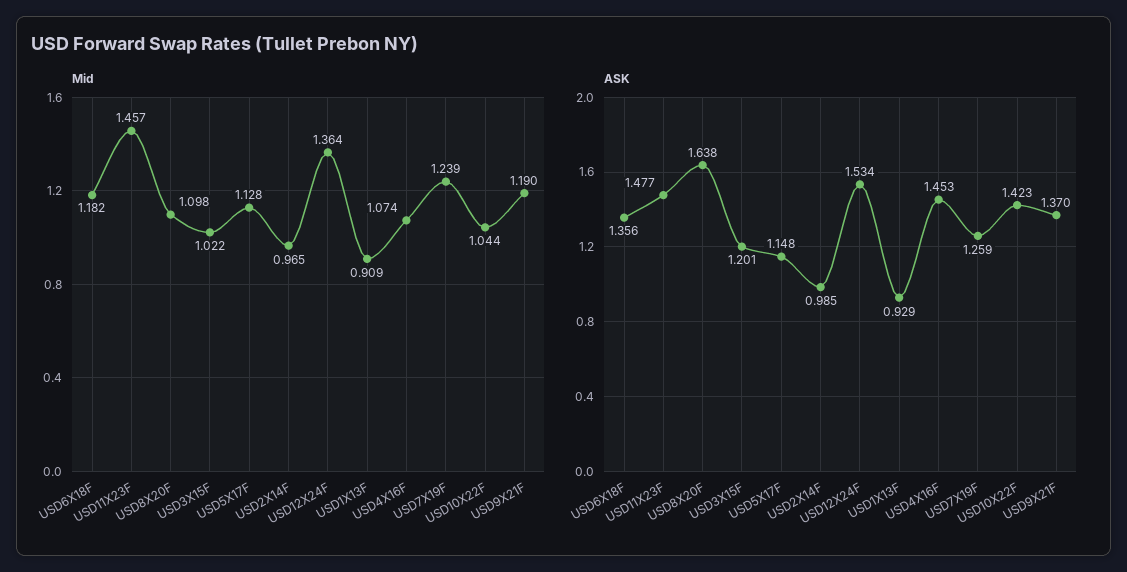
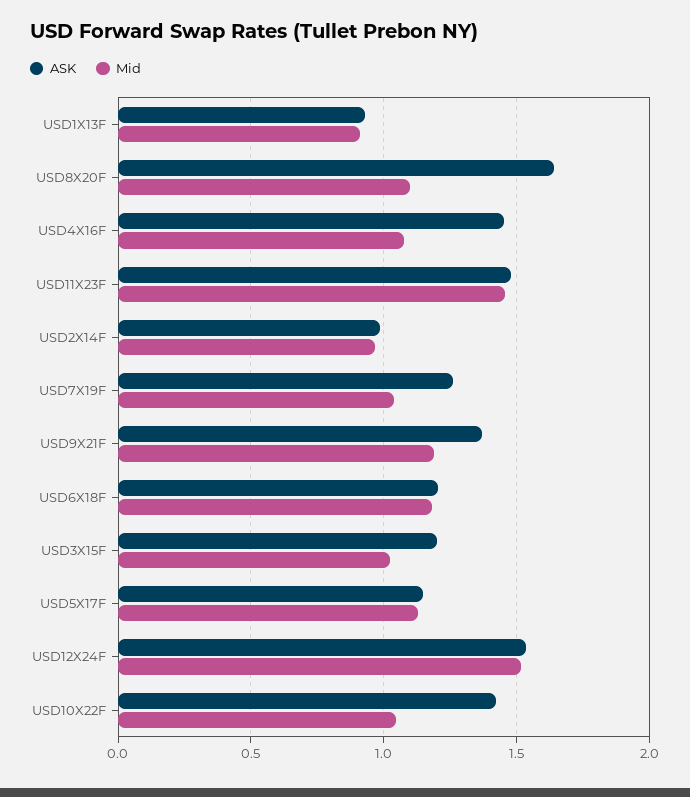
Mid, USD12X24F: 1.364 -> 1.5
Mid, USD7X19F: 1.239 -> 1.05
ASK, USD6X18F: 1.356 -> 1.2

